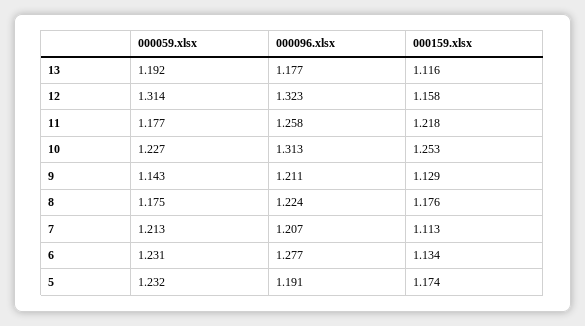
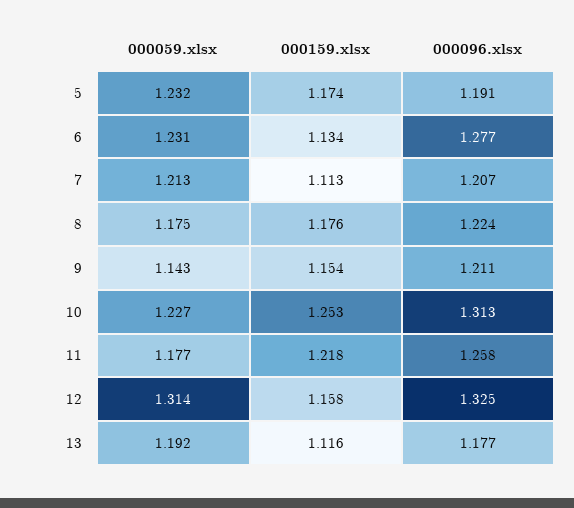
000096.xlsx, 12: 1.323 -> 1.325
000159.xlsx, 9: 1.129 -> 1.154

